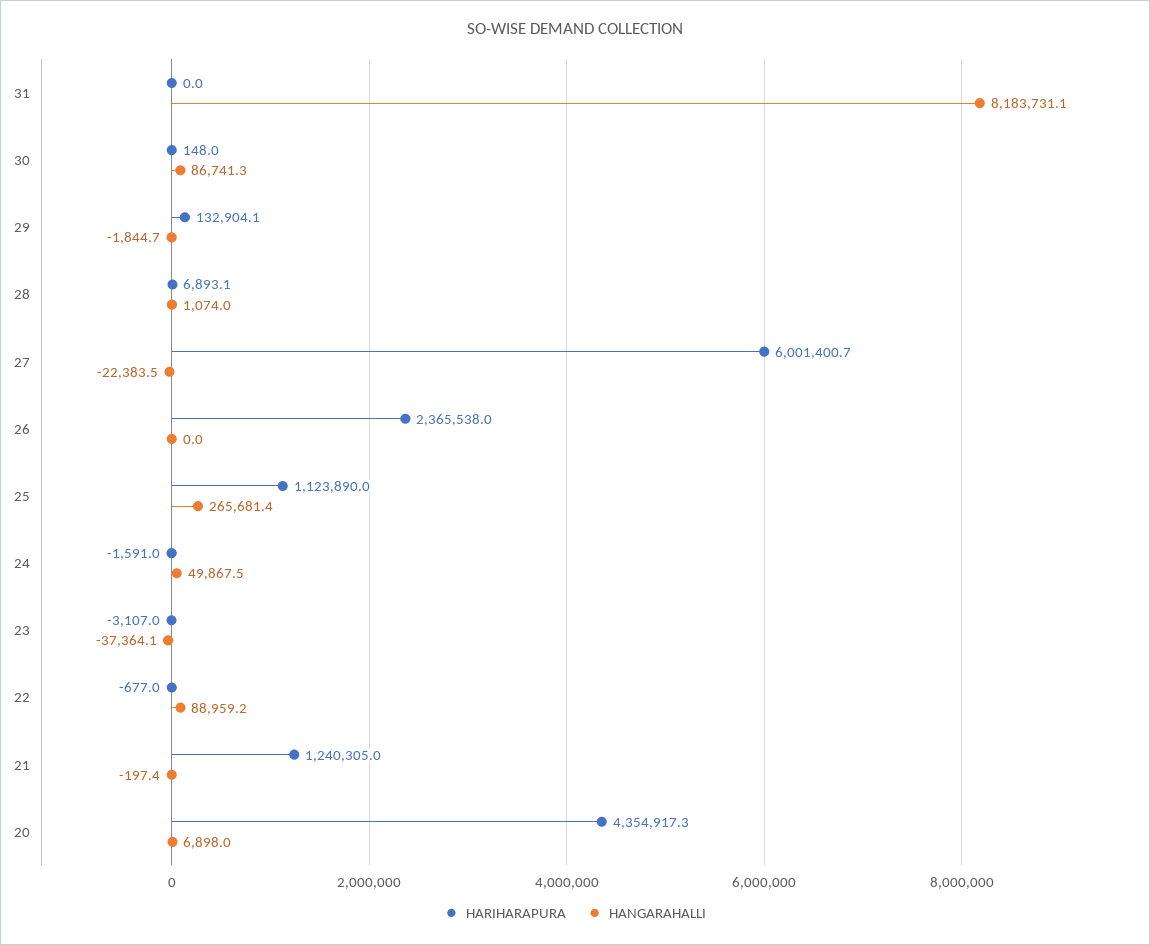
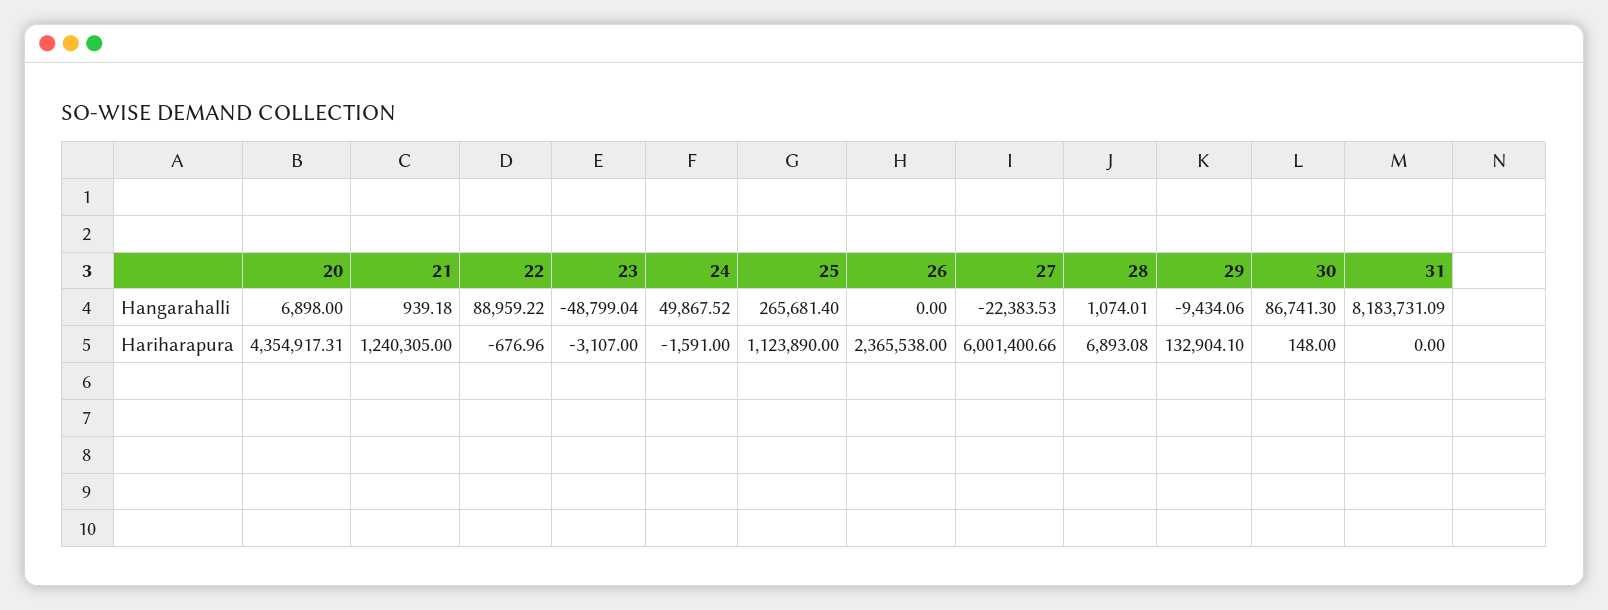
HANGARAHALLI, 29: -1844.7 -> -9434.06
HANGARAHALLI, 23: -37364.1 -> -48799.04
HANGARAHALLI, 21: -197.4 -> 939.18

